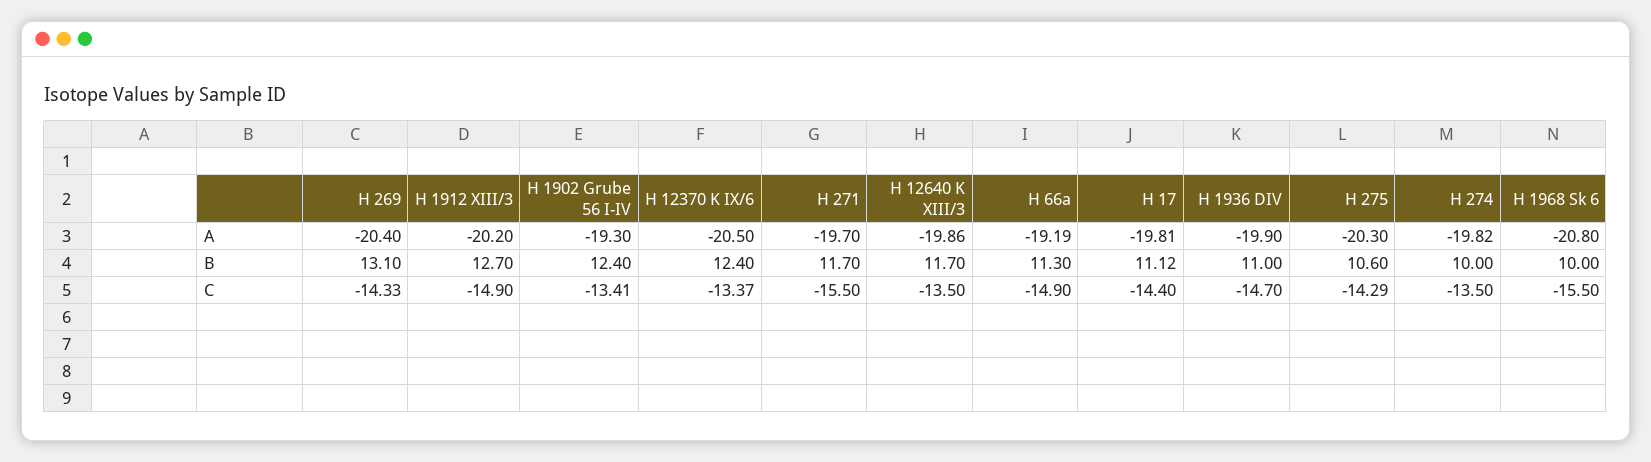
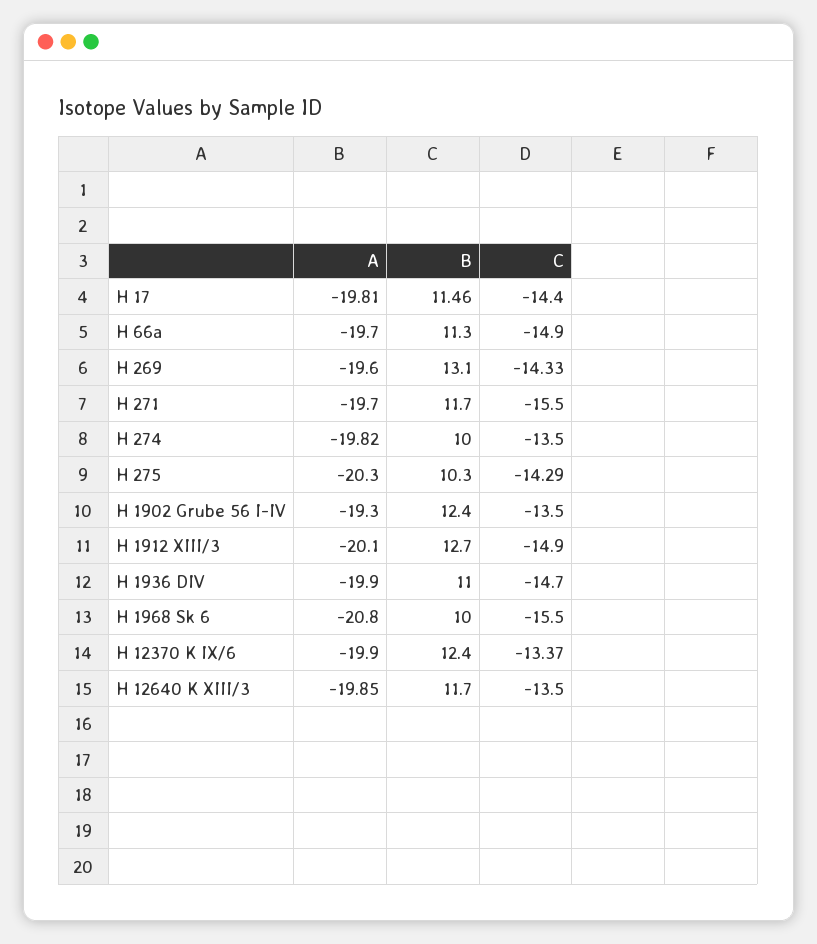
H 269, A: -20.4 -> -19.6
H 1912 XIII/3, A: -20.2 -> -20.1
H 12370 K IX/6, A: -20.5 -> -19.9
H 12640 K XIII/3, A: -19.86 -> -19.85
H 66a, A: -19.19 -> -19.7
H 17, B: 11.12 -> 11.46
H 275, B: 10.6 -> 10.3
H 1902 Grube 56 I-IV, C: -13.41 -> -13.5

